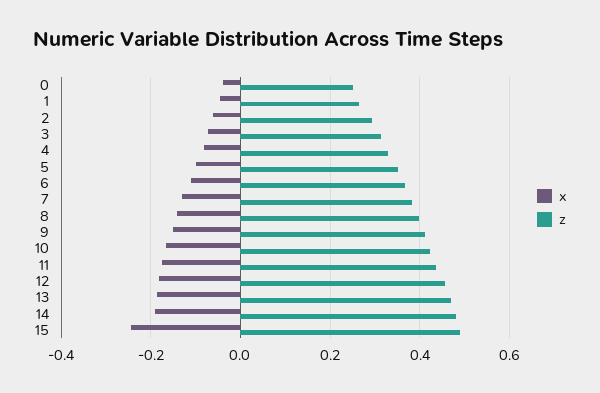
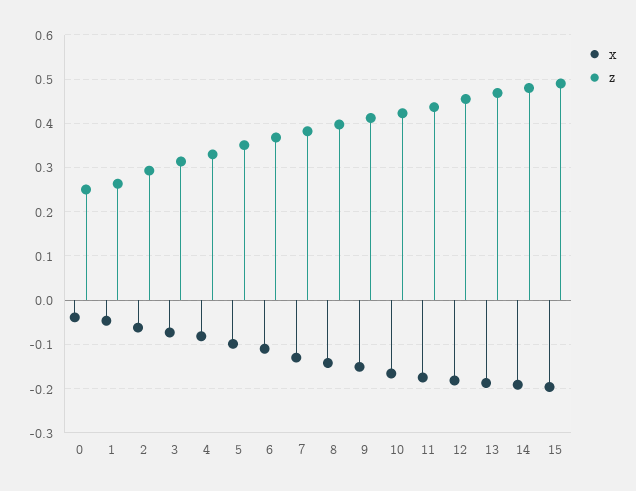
x, 15: -0.24 -> -0.2

